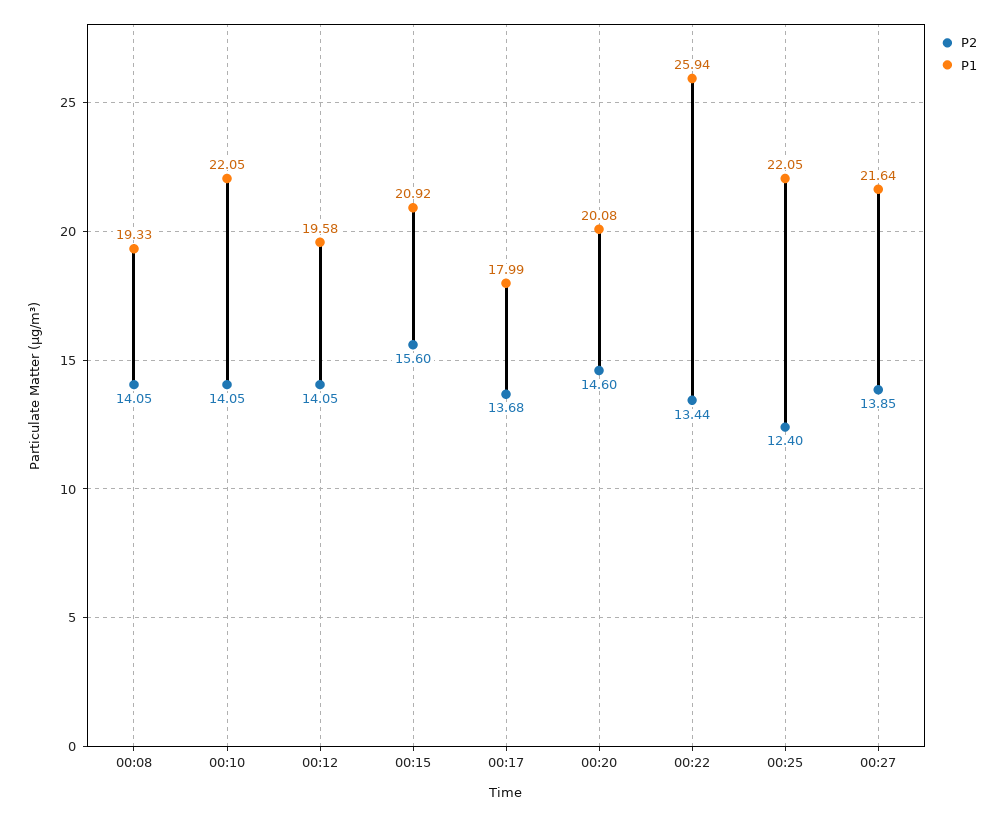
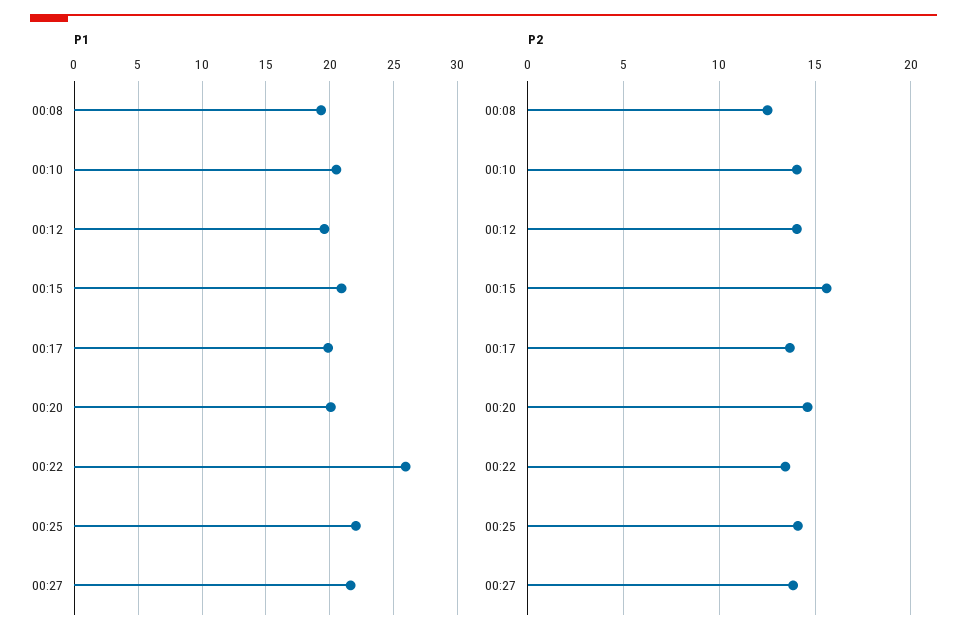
P2, 00:08: 14.05 -> 12.5
P1, 00:10: 22.05 -> 20.5
P1, 00:17: 17.99 -> 20
P2, 00:25: 12.4 -> 14

